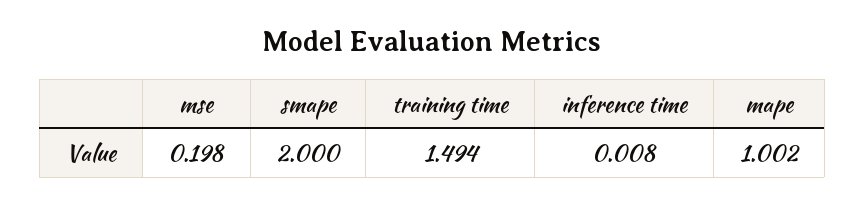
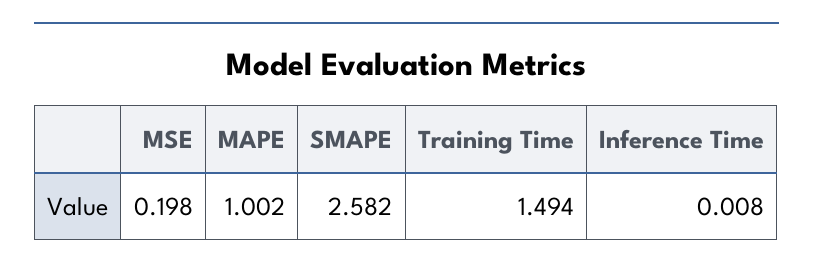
smape: 2 -> 2.582

